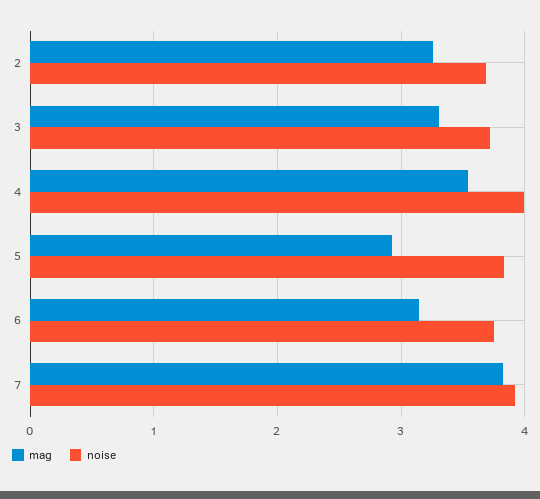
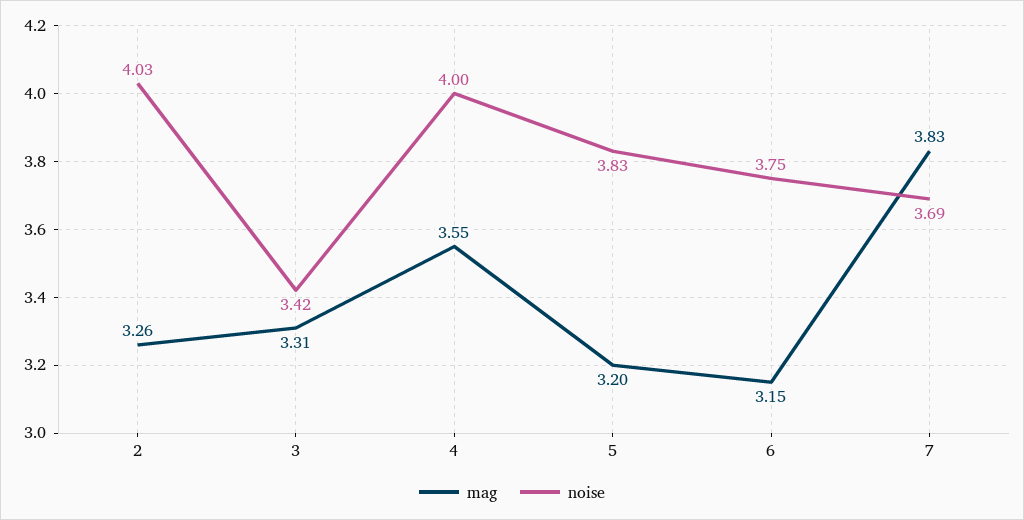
noise, 2: 3.7 -> 4.03
noise, 3: 3.7 -> 3.42
mag, 5: 2.9 -> 3.2
noise, 7: 3.9 -> 3.69

